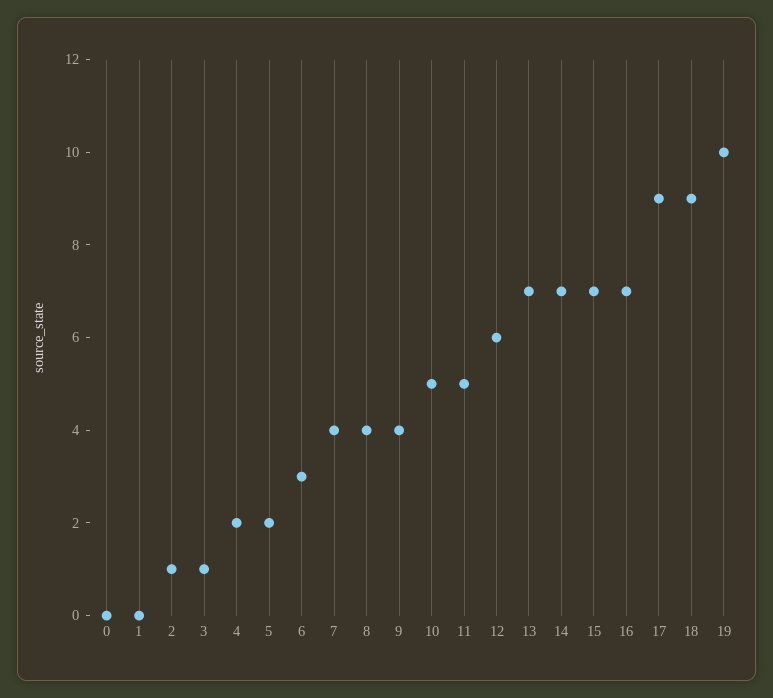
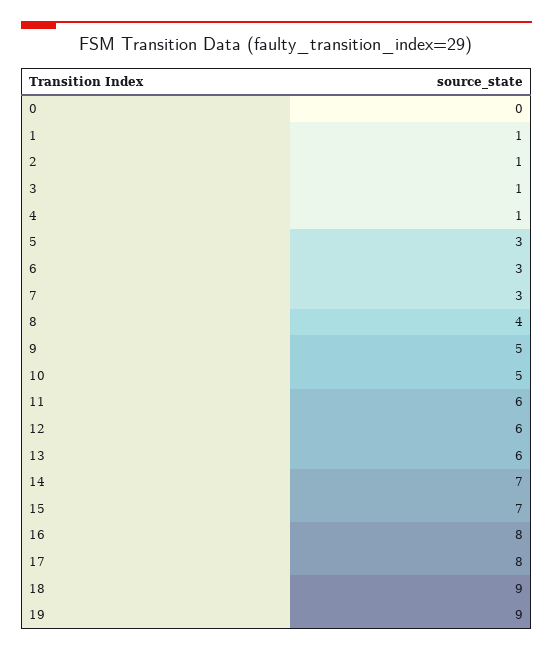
1: 0 -> 1
4: 2 -> 1
5: 2 -> 3
7: 4 -> 3
9: 4 -> 5
11: 5 -> 6
13: 7 -> 6
16: 7 -> 8
17: 9 -> 8
19: 10 -> 9

